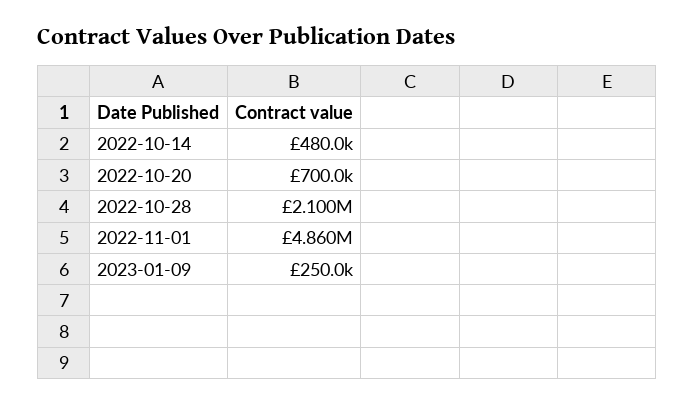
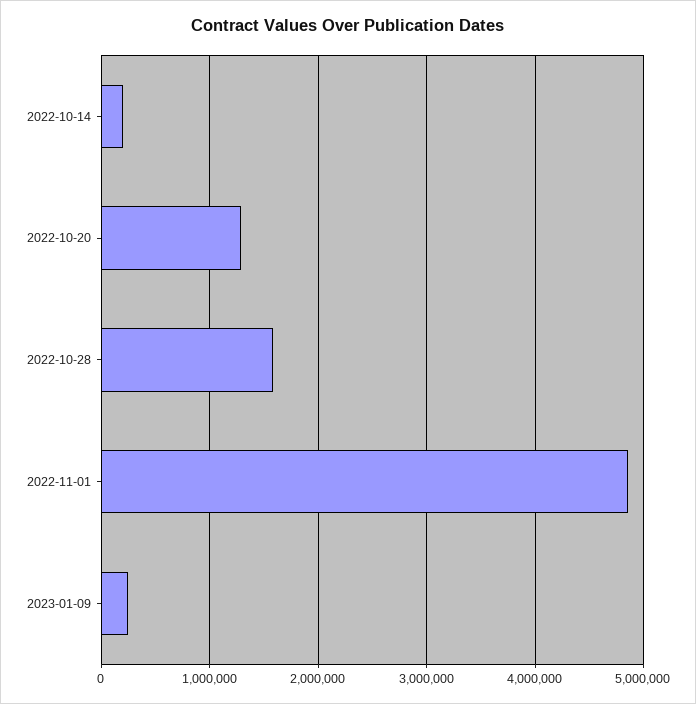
2022-10-14: 480000 -> 200000
2022-10-20: 700000 -> 1300000
2022-10-28: 2100000 -> 1600000

